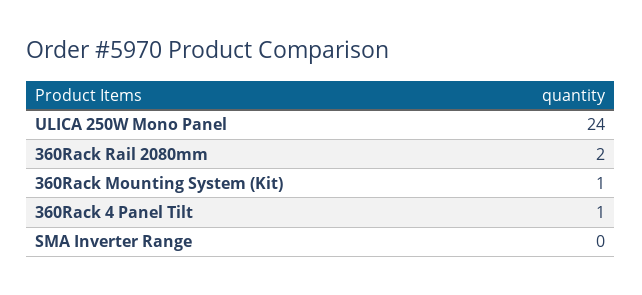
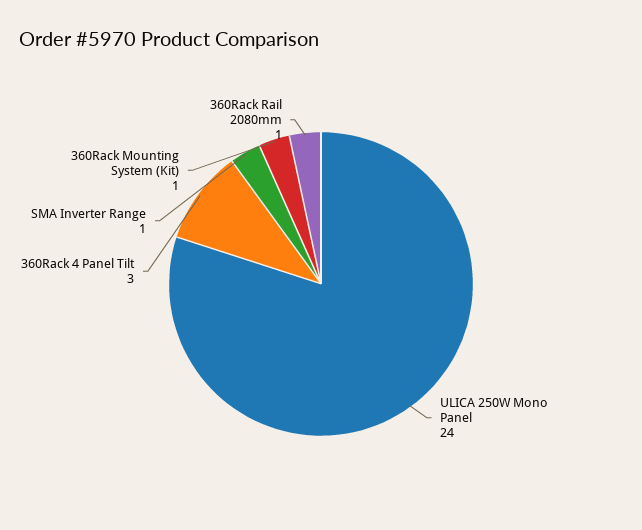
360Rack Rail 2080mm: 2 -> 1
360Rack 4 Panel Tilt: 1 -> 3
SMA Inverter Range: 0 -> 1

